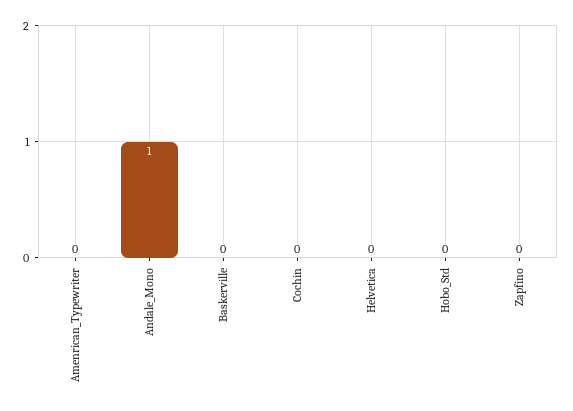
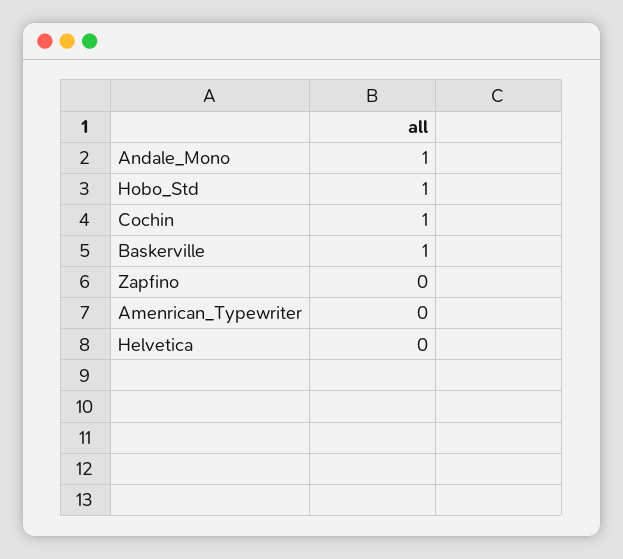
Baskerville: 0 -> 1
Cochin: 0 -> 1
Hobo_Std: 0 -> 1

